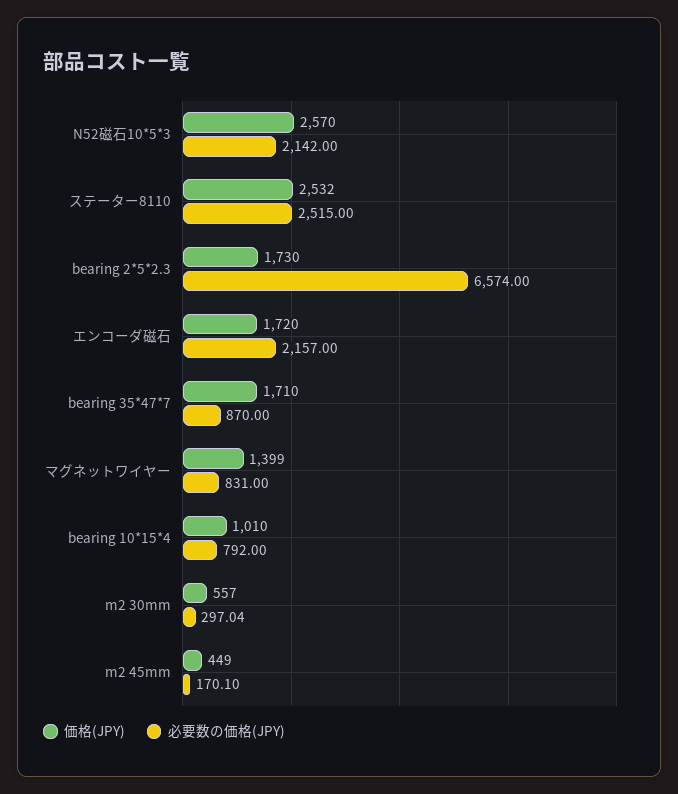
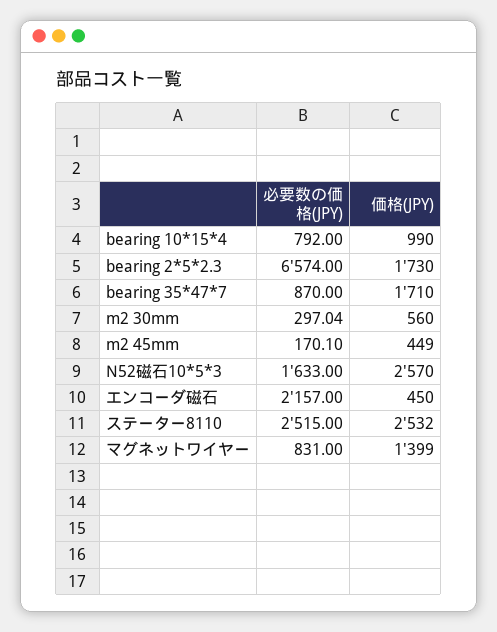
必要数の価格(JPY), N52磁石10*5*3: 2142 -> 1633
価格(JPY), エンコーダ磁石: 1720 -> 450
価格(JPY), bearing 10*15*4: 1010 -> 990
価格(JPY), m2 30mm: 557 -> 560

